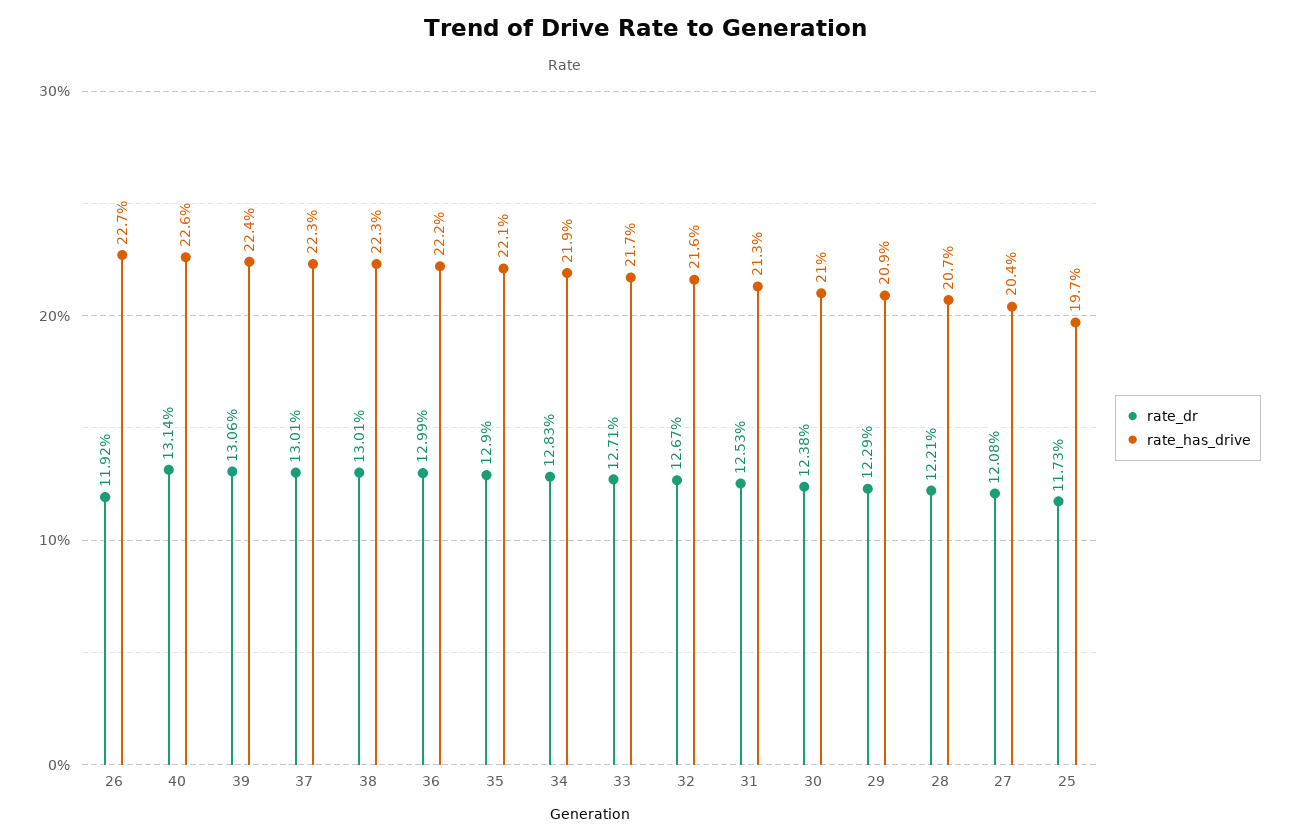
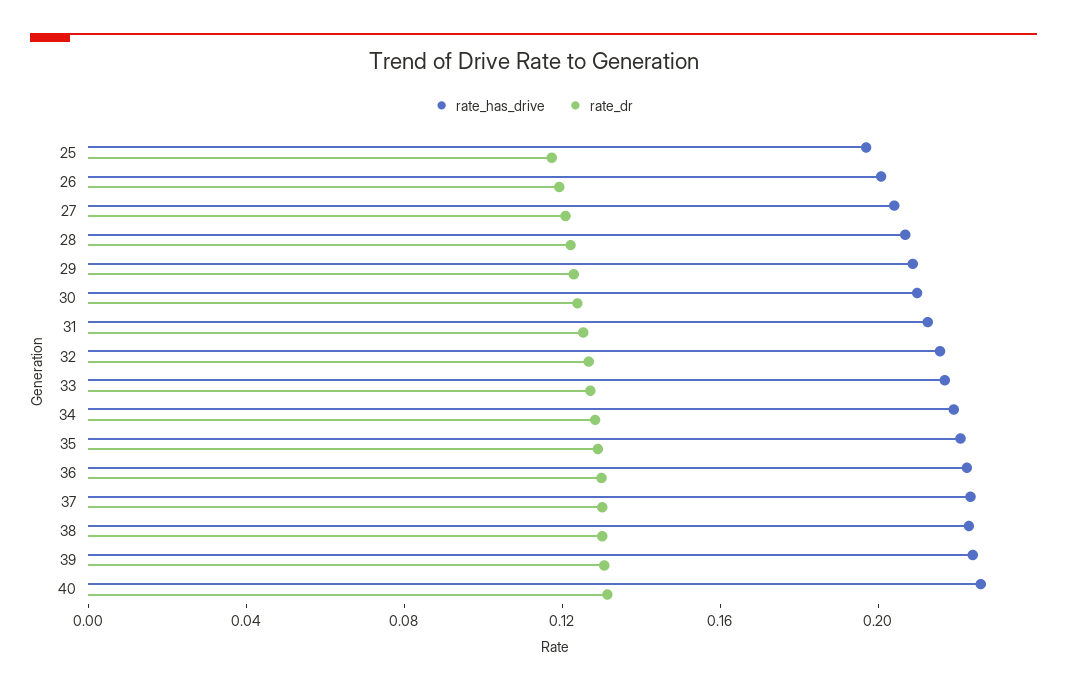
rate_has_drive, 26: 0.227 -> 0.2

